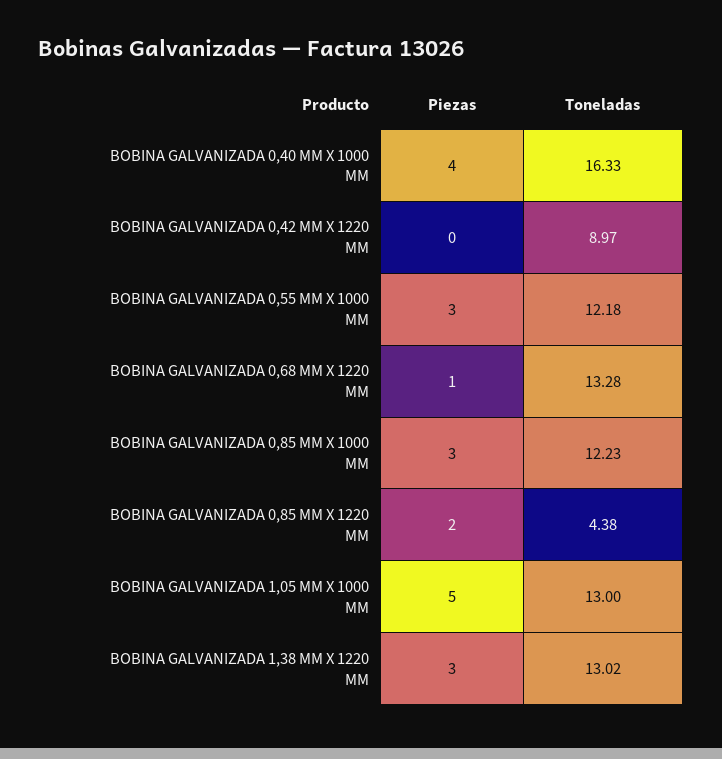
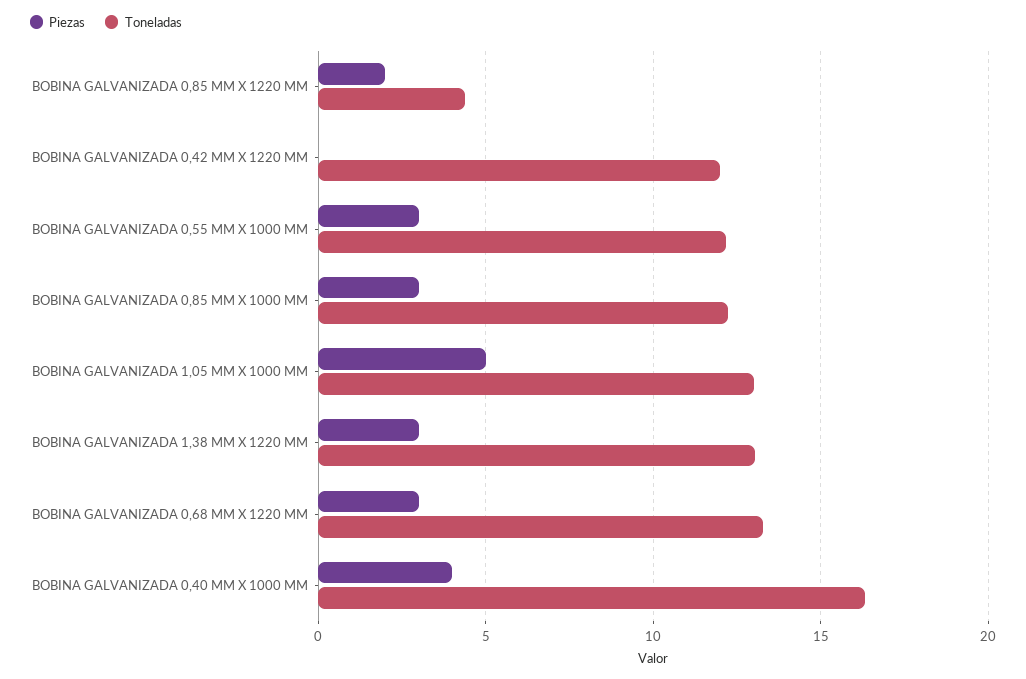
Toneladas, BOBINA GALVANIZADA 0,42 MM X 1220 MM: 8.97 -> 12
Piezas, BOBINA GALVANIZADA 0,68 MM X 1220 MM: 1 -> 3

